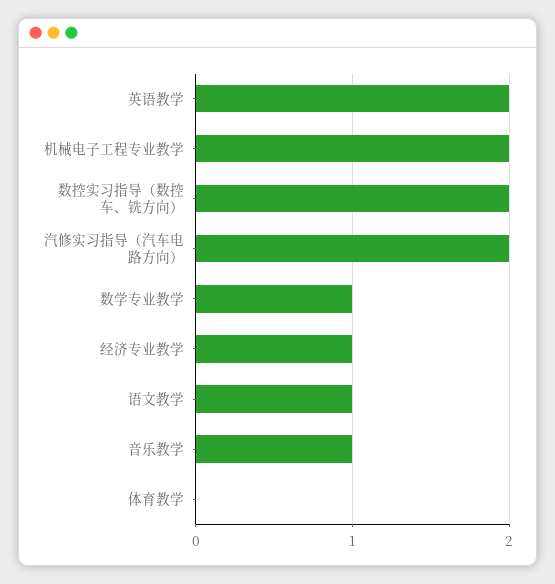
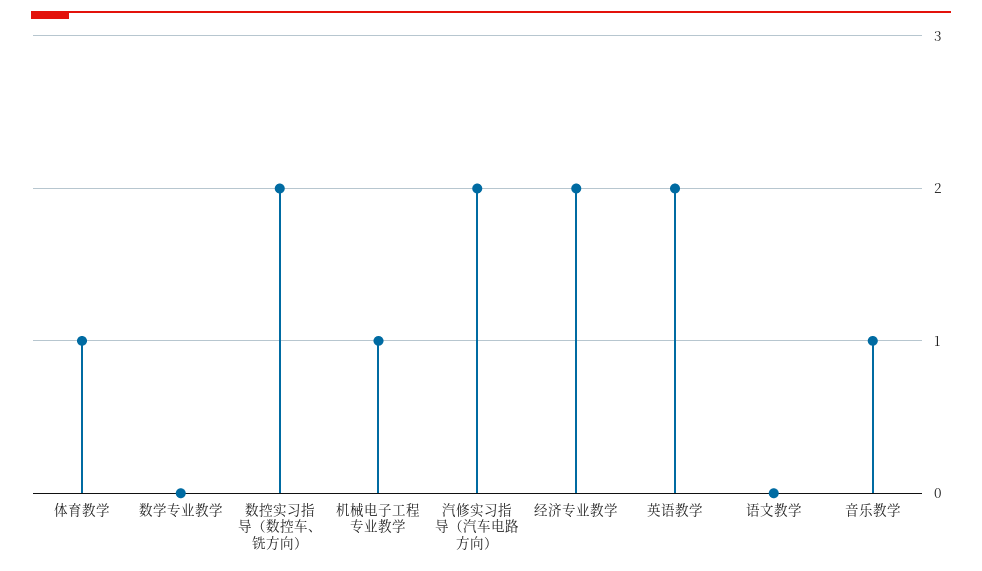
机械电子工程专业教学: 2 -> 1
数学专业教学: 1 -> 0
经济专业教学: 1 -> 2
语文教学: 1 -> 0
体育教学: 0 -> 1

